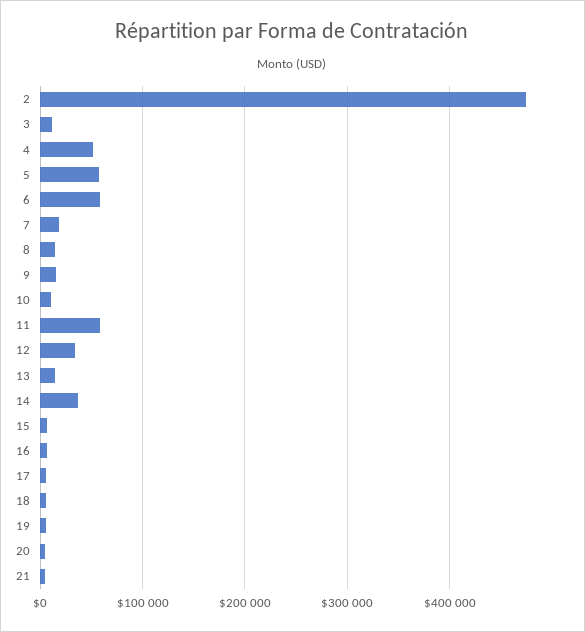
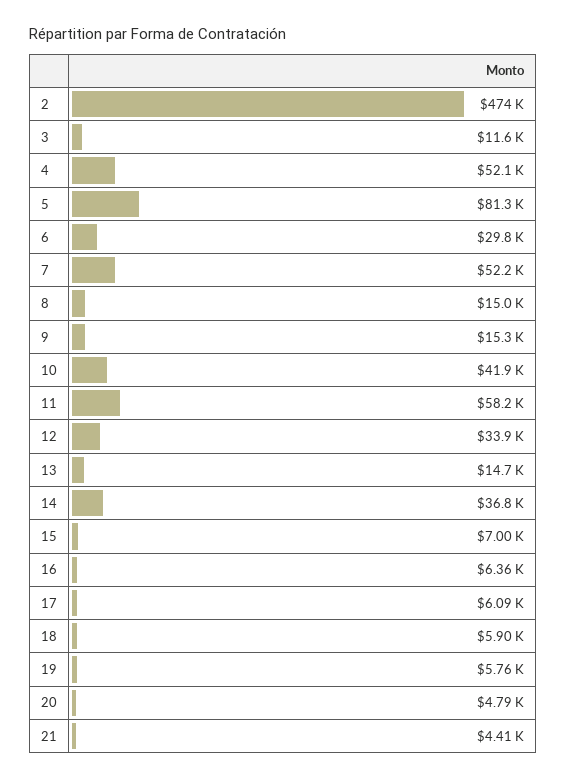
5: 60000 -> 81300
6: 60000 -> 29800
7: 20000 -> 52200
10: 10000 -> 41900

